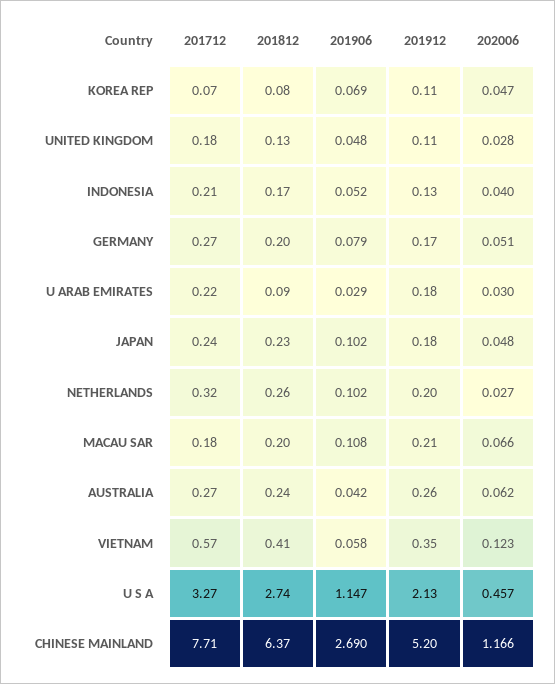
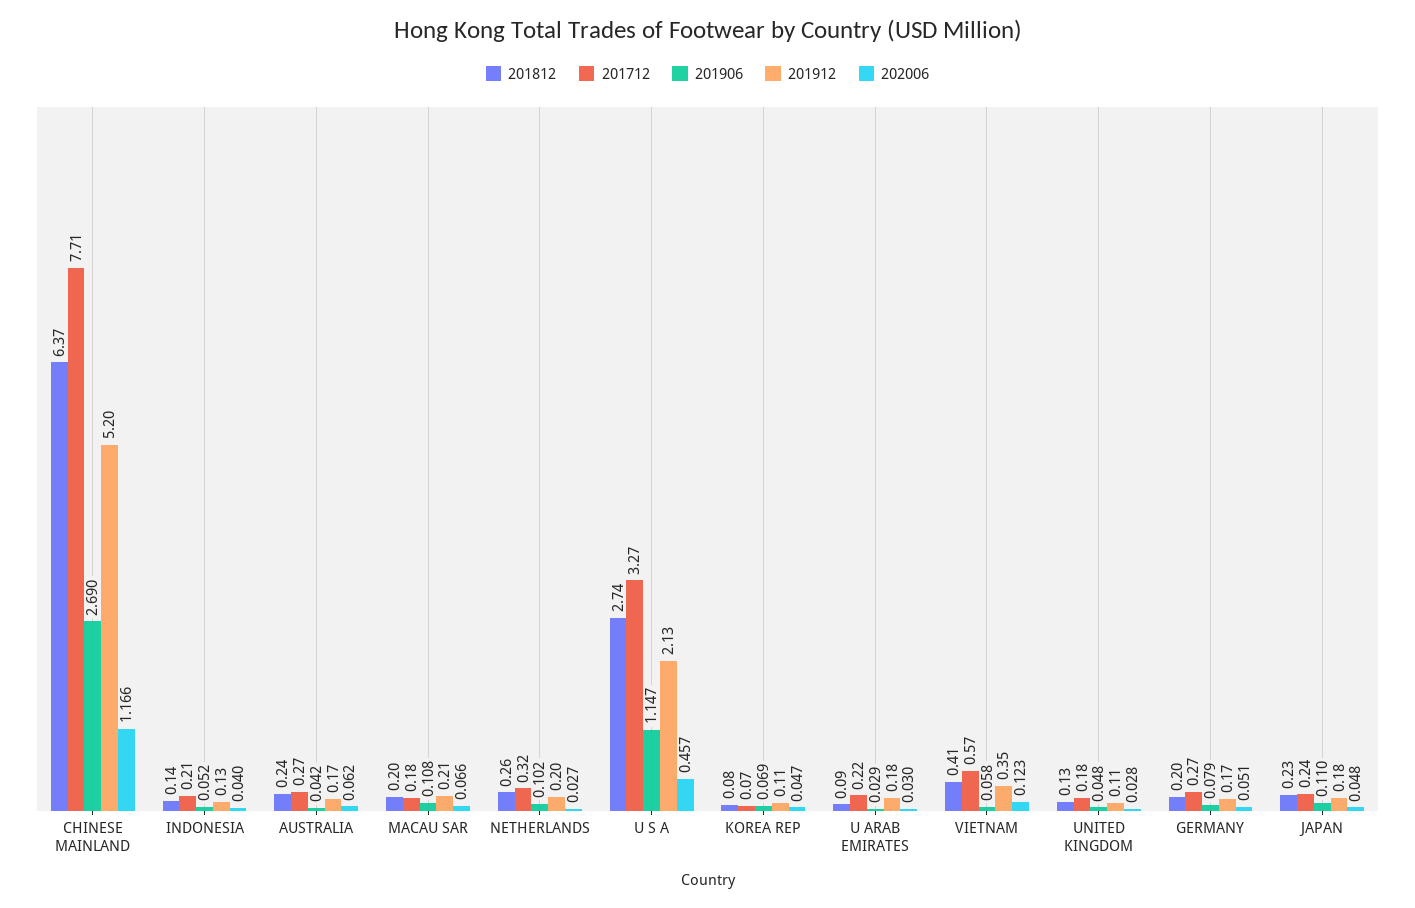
201812, INDONESIA: 0.17 -> 0.14
201906, JAPAN: 0.102 -> 0.11
201912, AUSTRALIA: 0.26 -> 0.17

